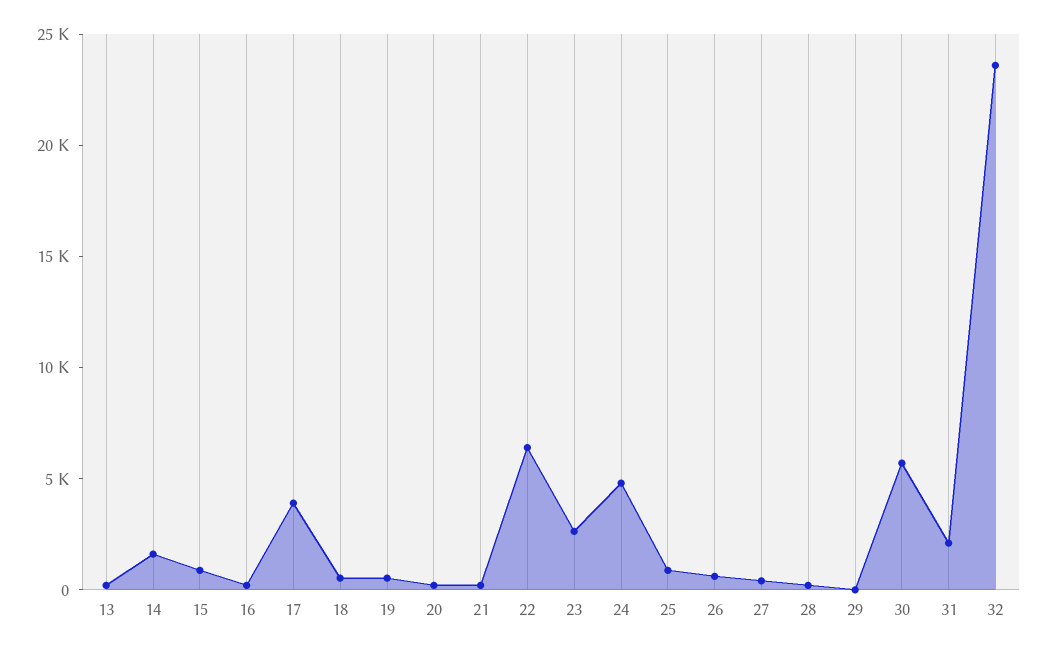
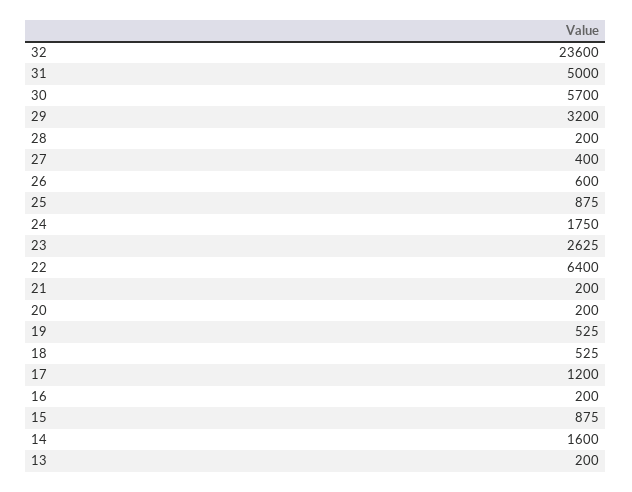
17: 4000 -> 1200
24: 5000 -> 1750
29: 0 -> 3200
31: 2000 -> 5000

